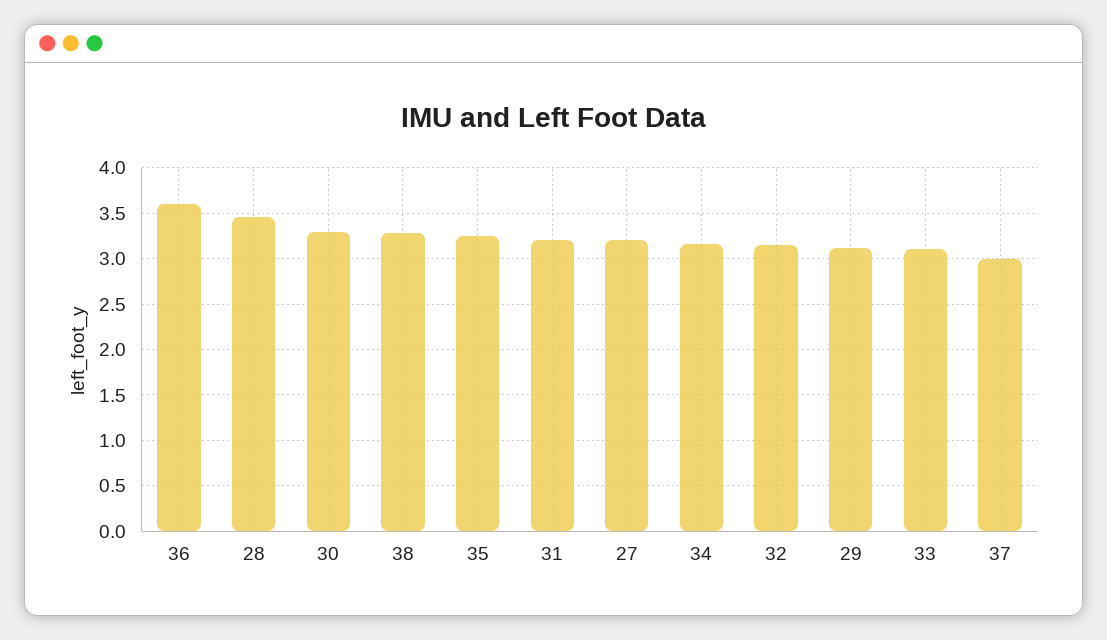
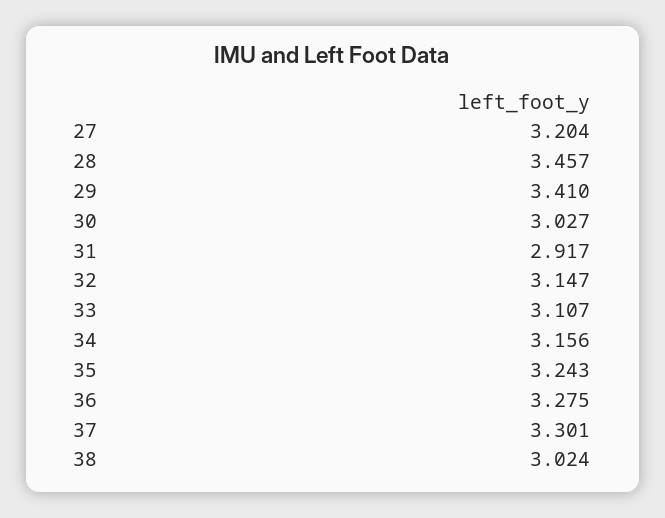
36: 3.6 -> 3.275
30: 3.3 -> 3.027
38: 3.3 -> 3.024
31: 3.2 -> 2.917
29: 3.1 -> 3.41
37: 3 -> 3.301

